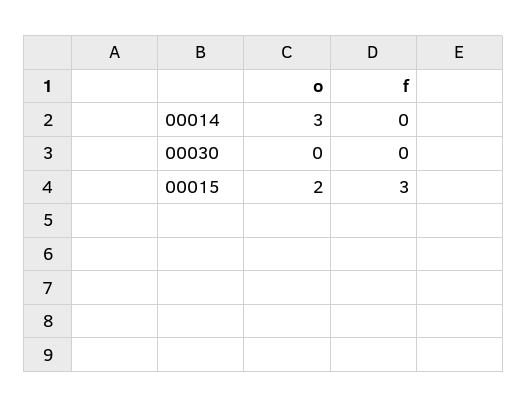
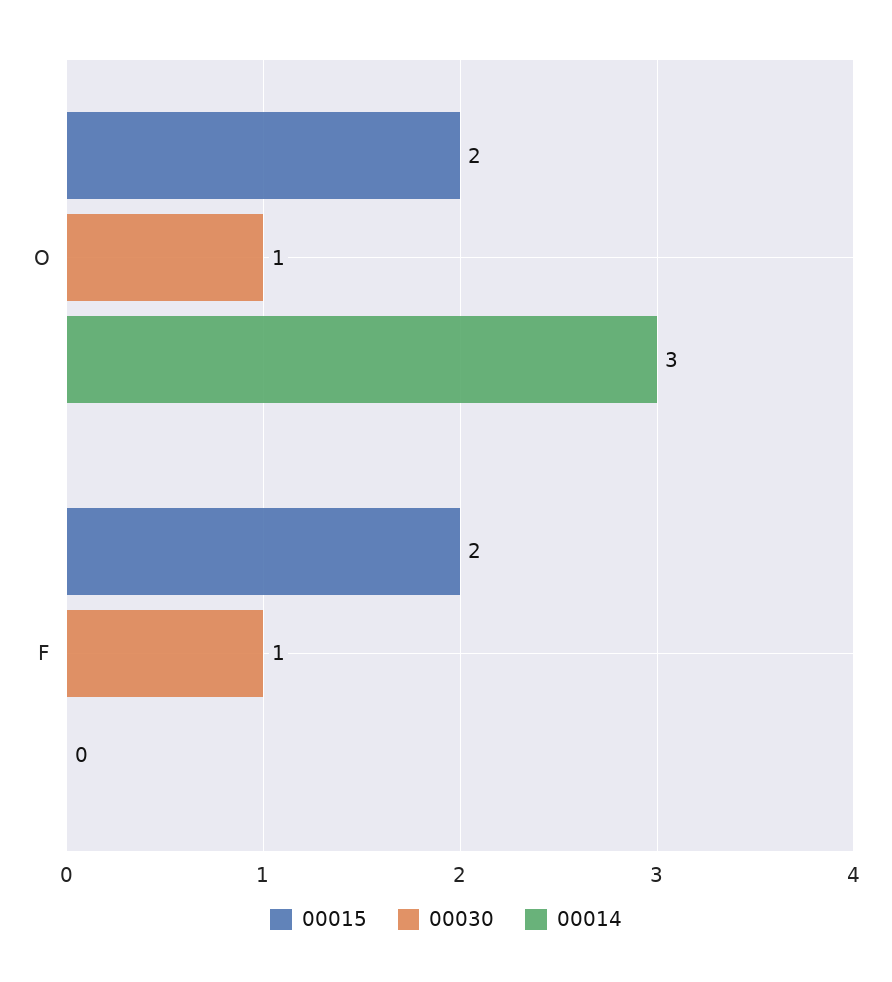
00030, o: 0 -> 1
00030, f: 0 -> 1
00015, f: 3 -> 2

